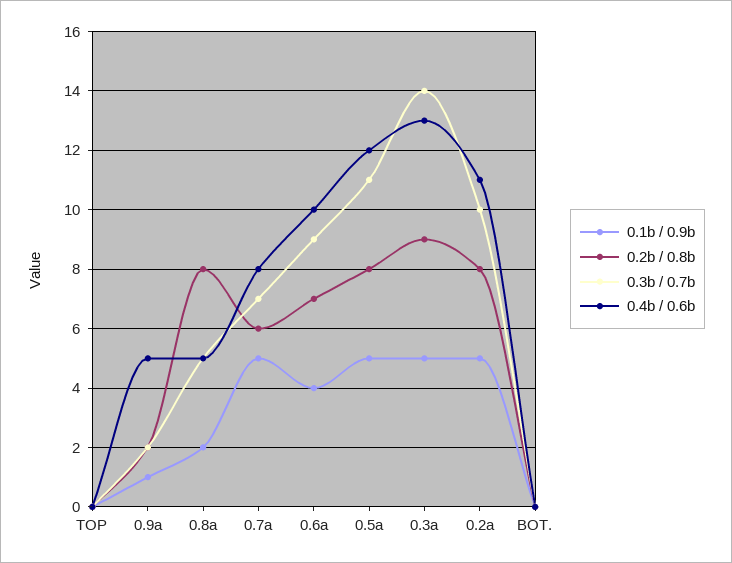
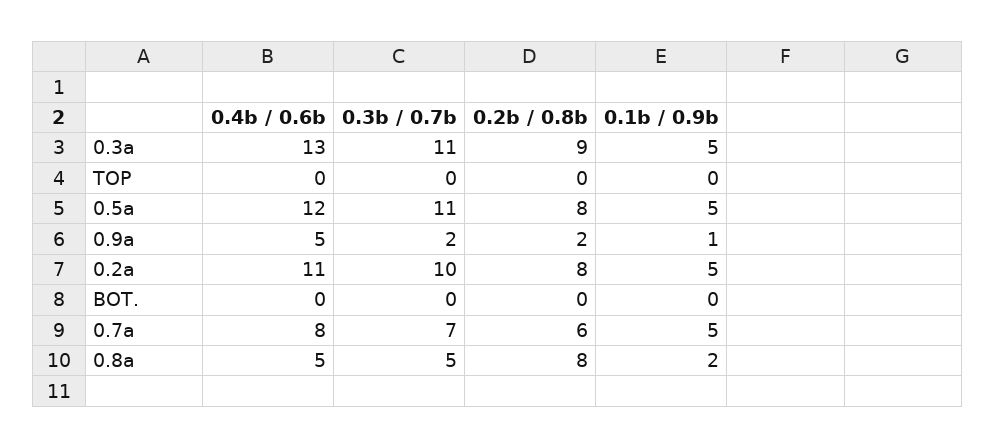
0.1b / 0.9b, 0.6a: 4 -> none
0.2b / 0.8b, 0.6a: 7 -> none
0.3b / 0.7b, 0.6a: 9 -> none
0.4b / 0.6b, 0.6a: 10 -> none
0.3b / 0.7b, 0.3a: 14 -> 11

